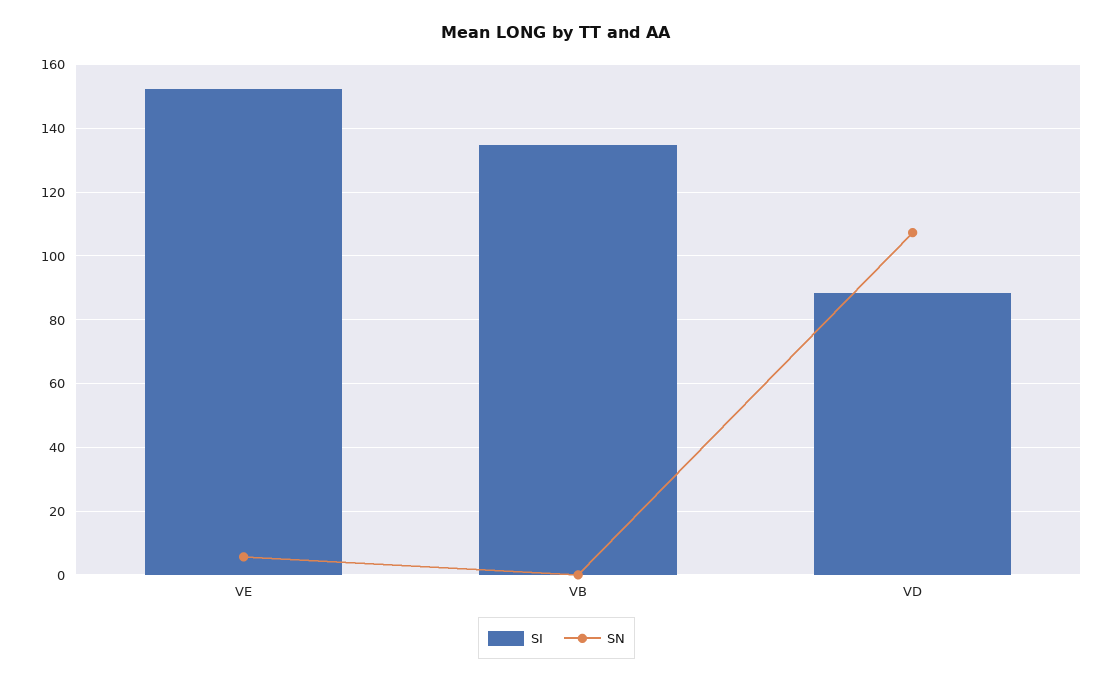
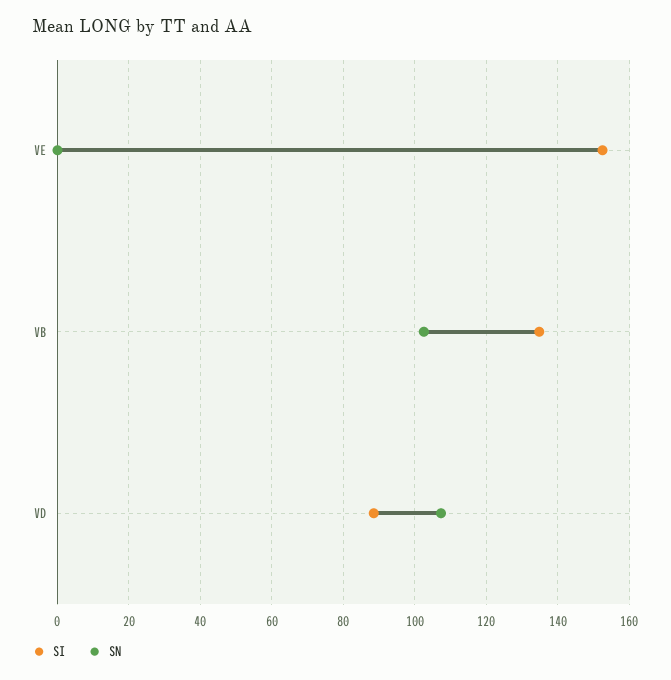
SN, VE: 6 -> 0
SN, VB: 0 -> 102

